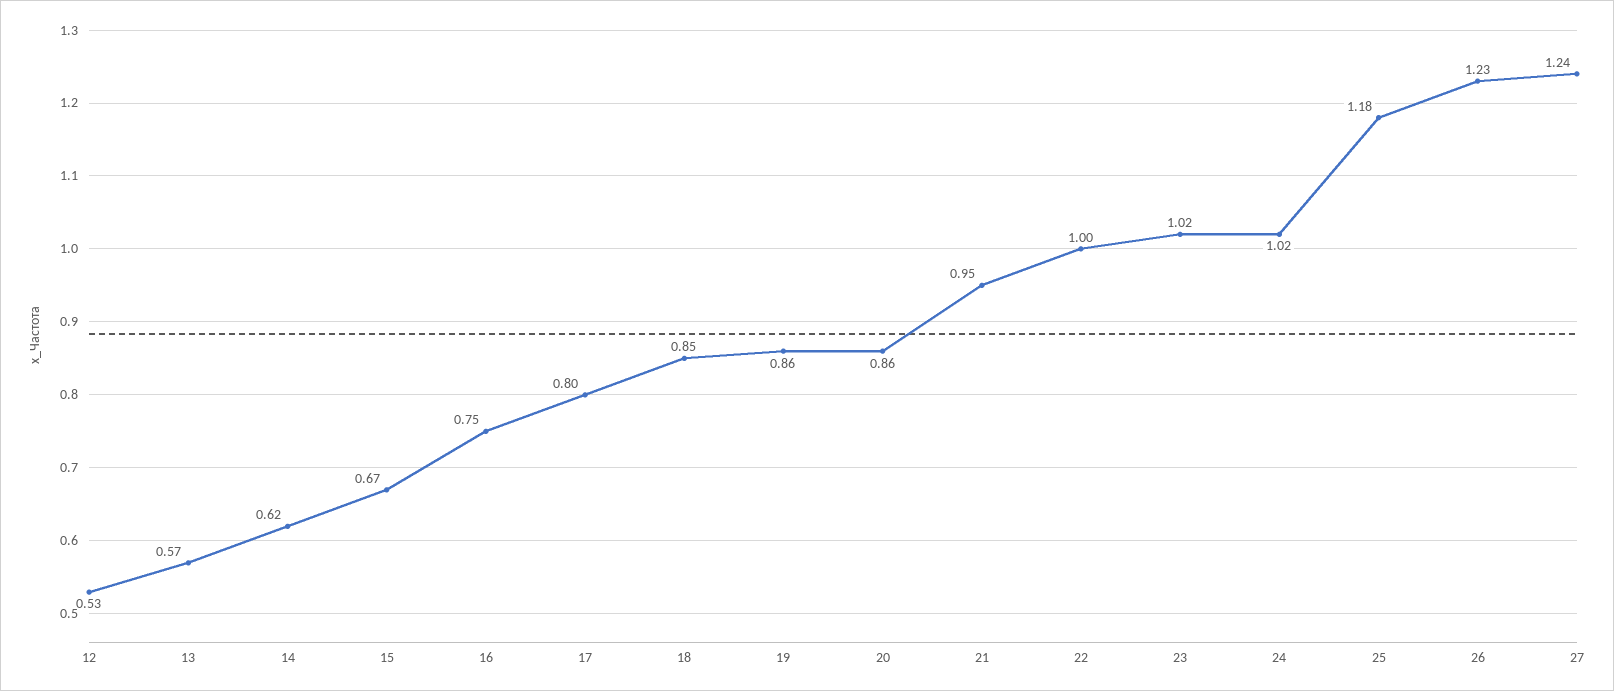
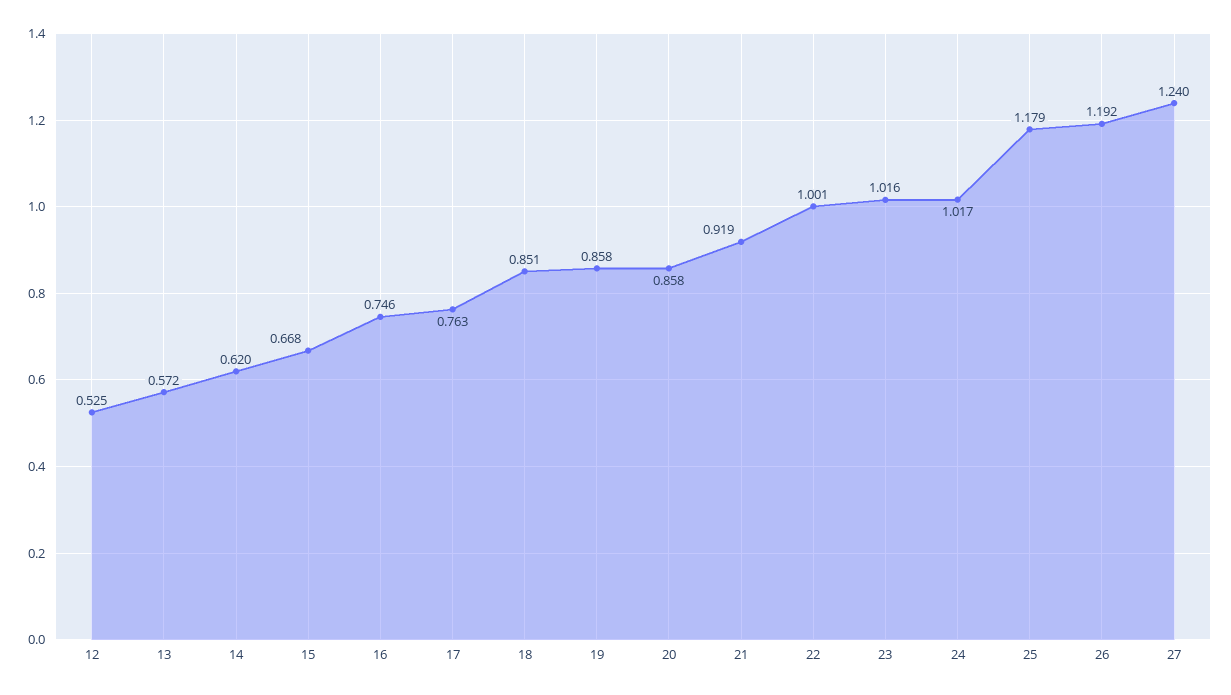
17: 0.8 -> 0.763
21: 0.95 -> 0.919
26: 1.23 -> 1.192

